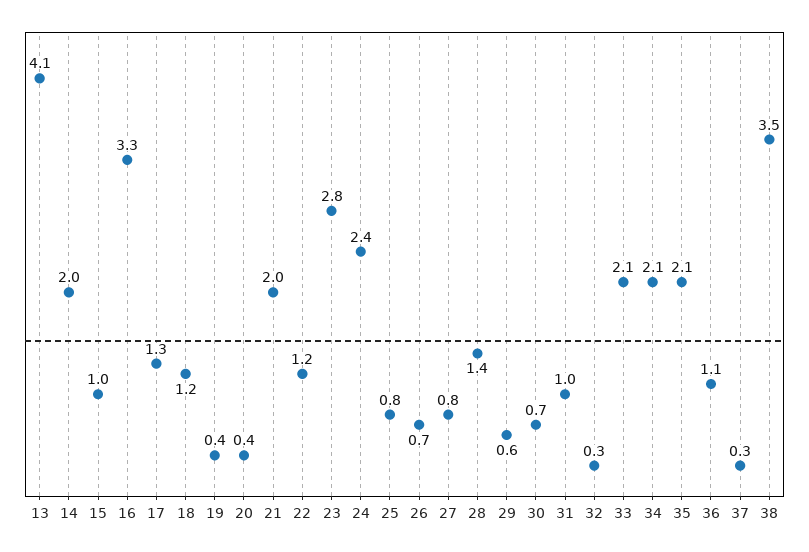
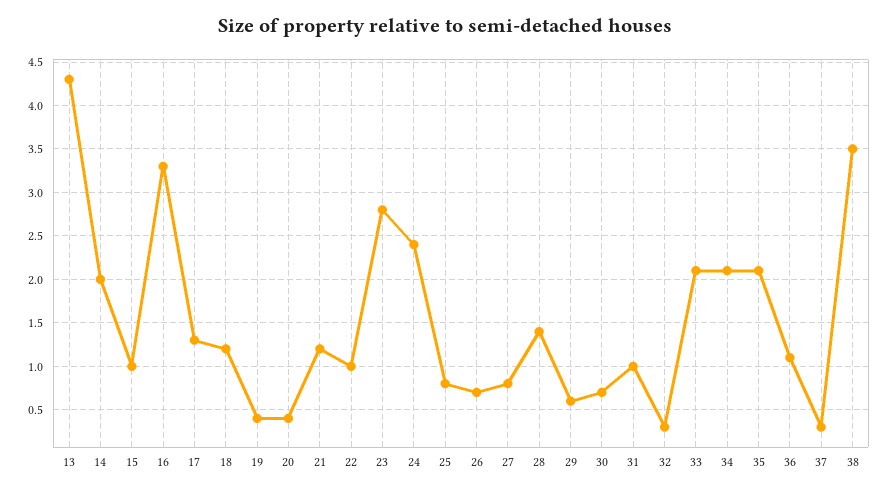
13: 4.1 -> 4.3
21: 2 -> 1.2
22: 1.2 -> 1

